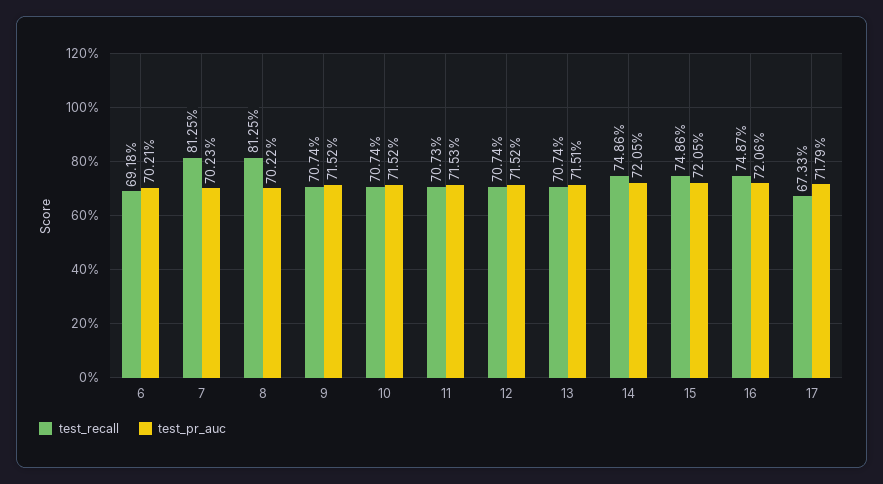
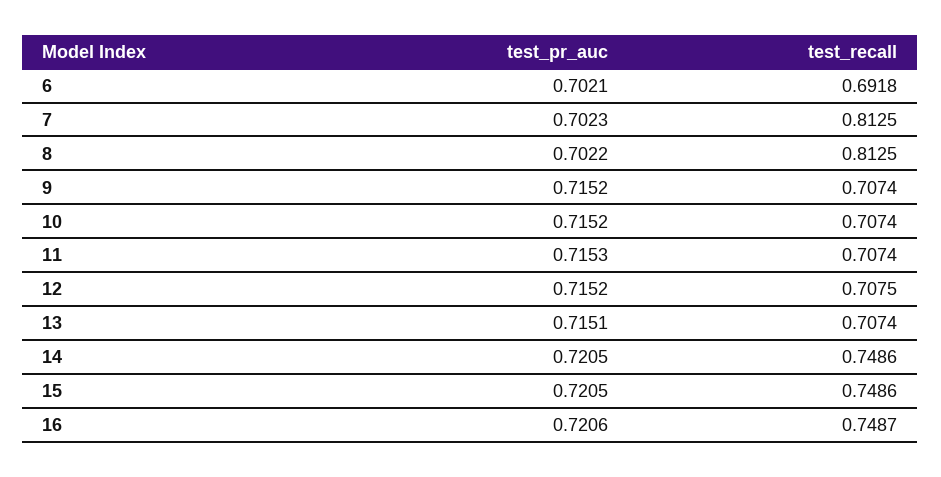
test_recall, 11: 0.7073 -> 0.7074
test_recall, 12: 0.7074 -> 0.7075
test_recall, 17: 0.6733 -> none
test_pr_auc, 17: 0.7179 -> none

